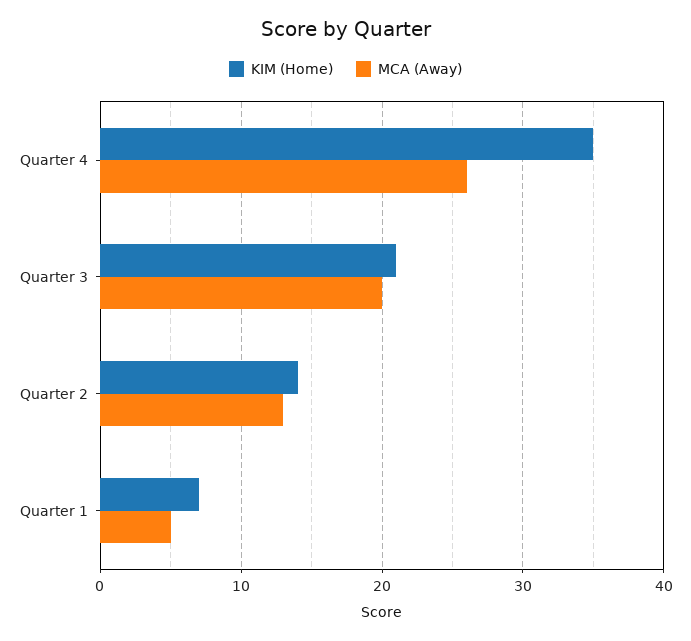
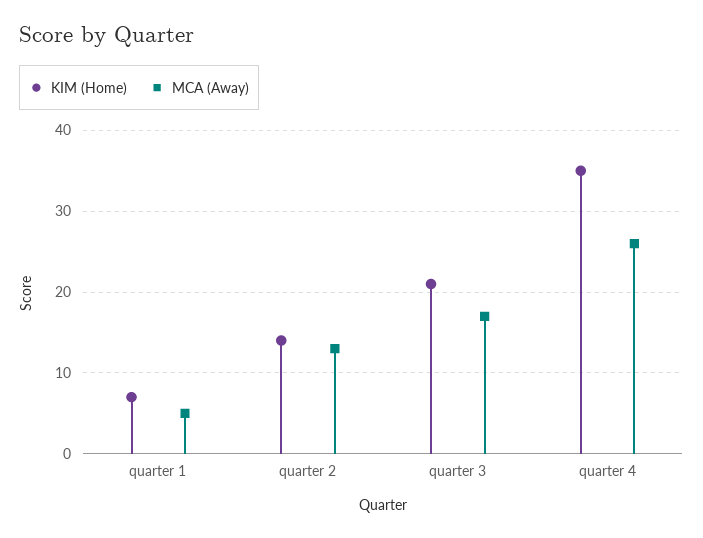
MCA (Away), Quarter 3: 20 -> 17

